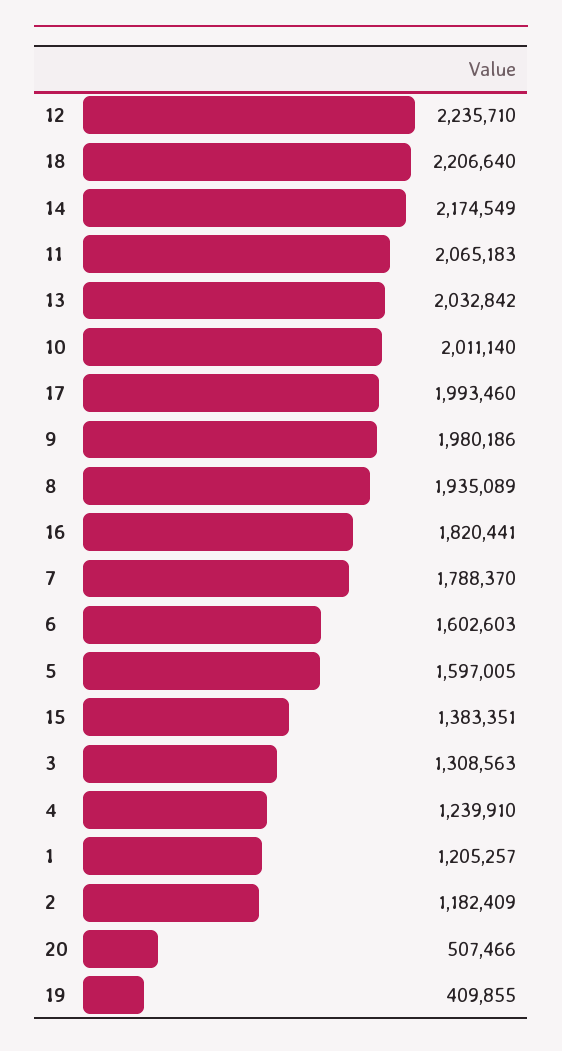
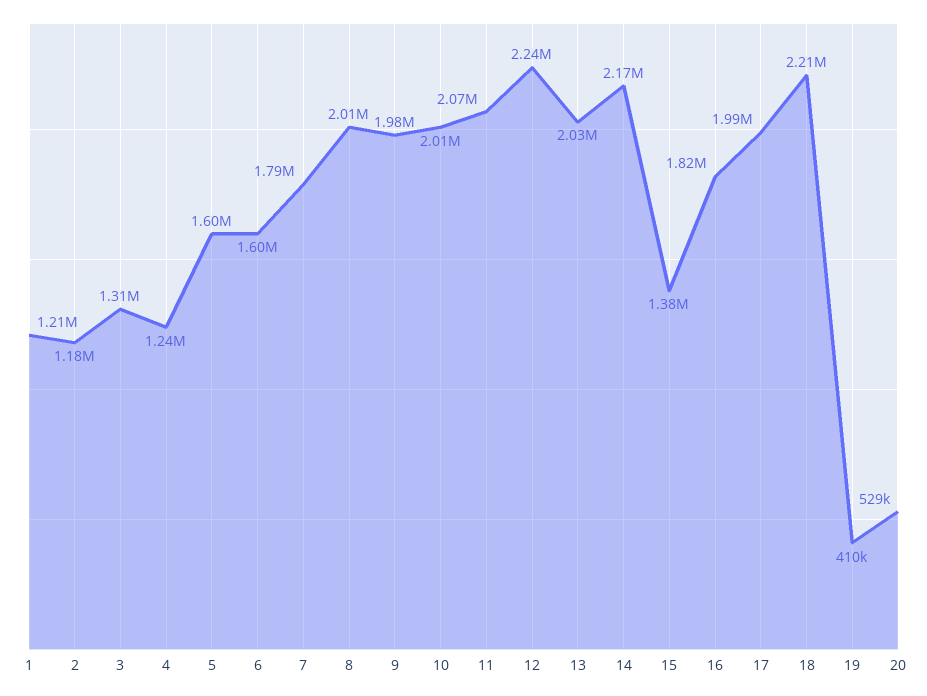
8: 1935089 -> 2010000
20: 507466 -> 529000

